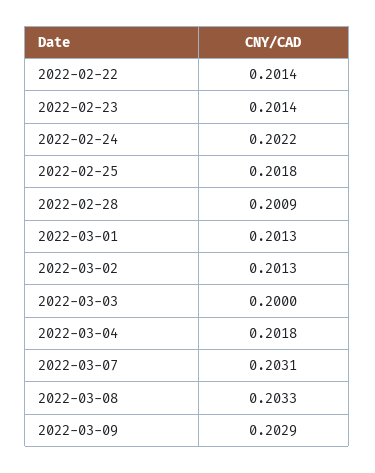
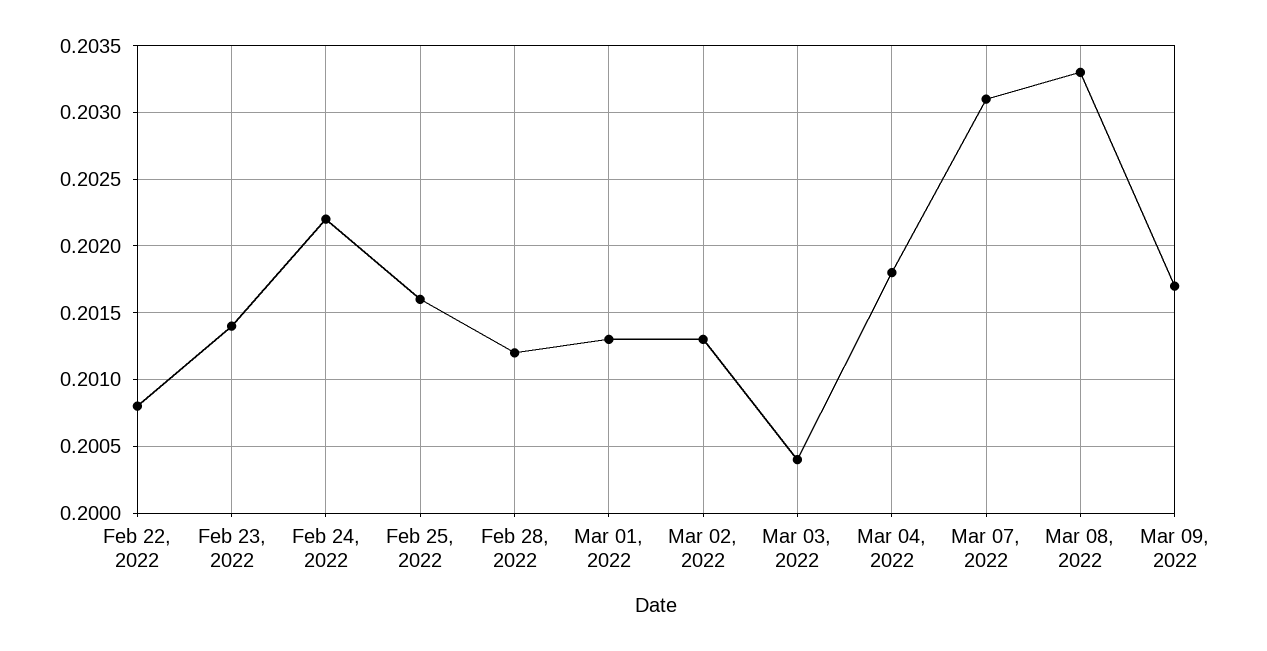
2022-02-22: 0.2014 -> 0.2008
2022-02-25: 0.2018 -> 0.2016
2022-02-28: 0.2009 -> 0.2012
2022-03-03: 0.2 -> 0.2004
2022-03-09: 0.2029 -> 0.2017

